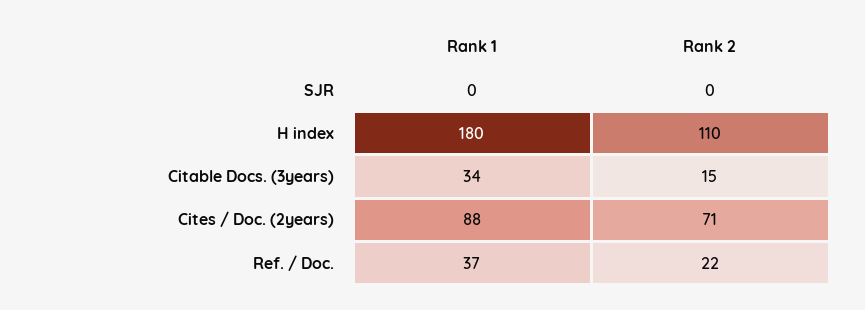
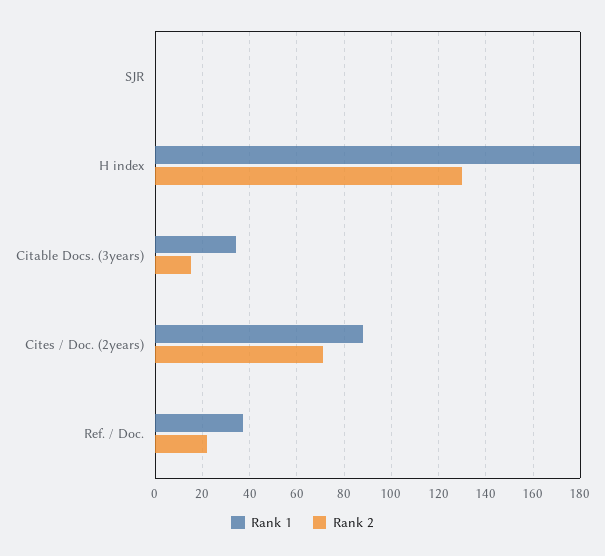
Rank 2, H index: 110 -> 130

